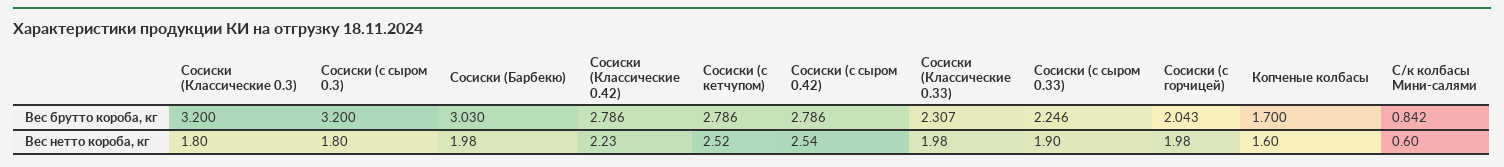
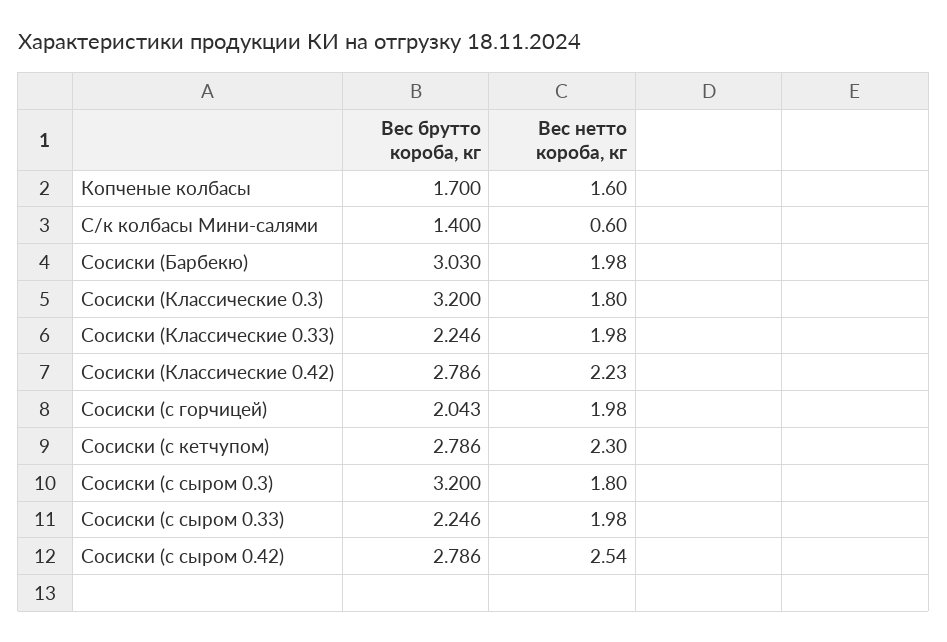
Сосиски (Классические 0.33), Вес брутто короба, кг: 2.307 -> 2.246
С/к колбасы Мини-салями, Вес брутто короба, кг: 0.842 -> 1.4
Сосиски (с кетчупом), Вес нетто короба, кг: 2.52 -> 2.3
Сосиски (с сыром 0.33), Вес нетто короба, кг: 1.9 -> 1.98

